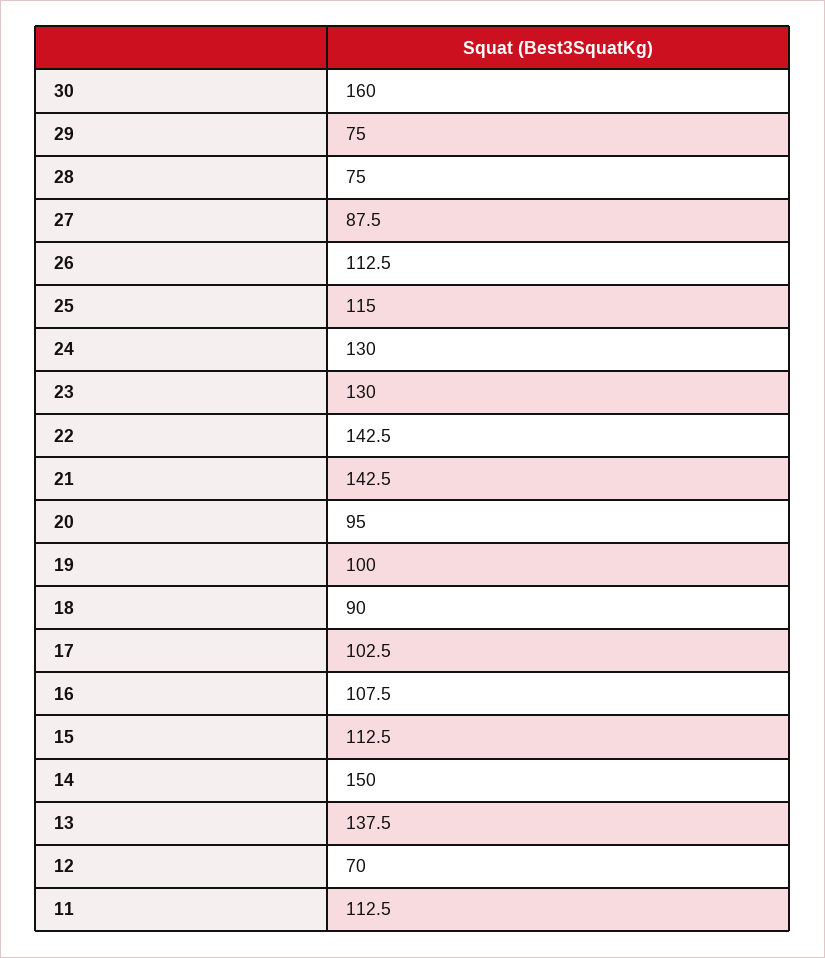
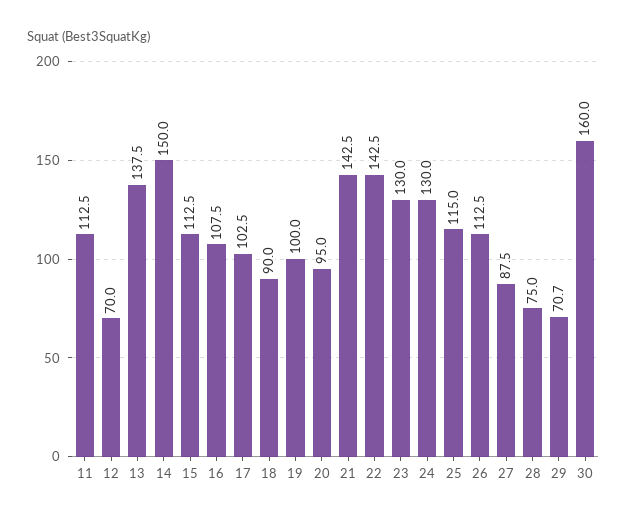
29: 75 -> 70.7

